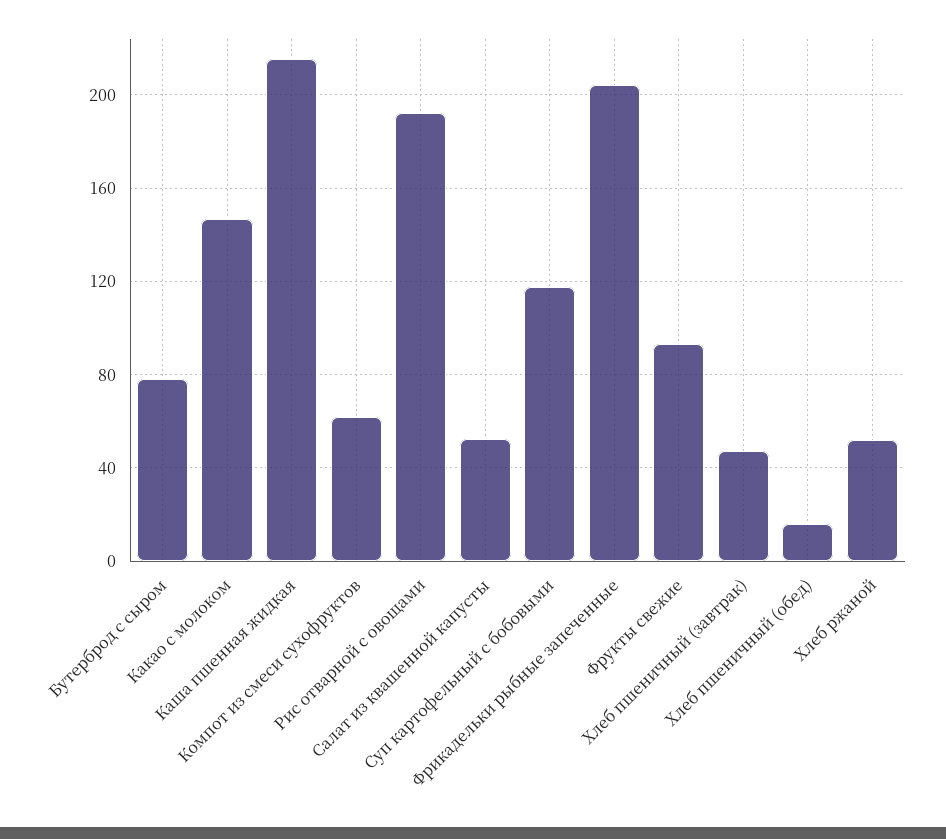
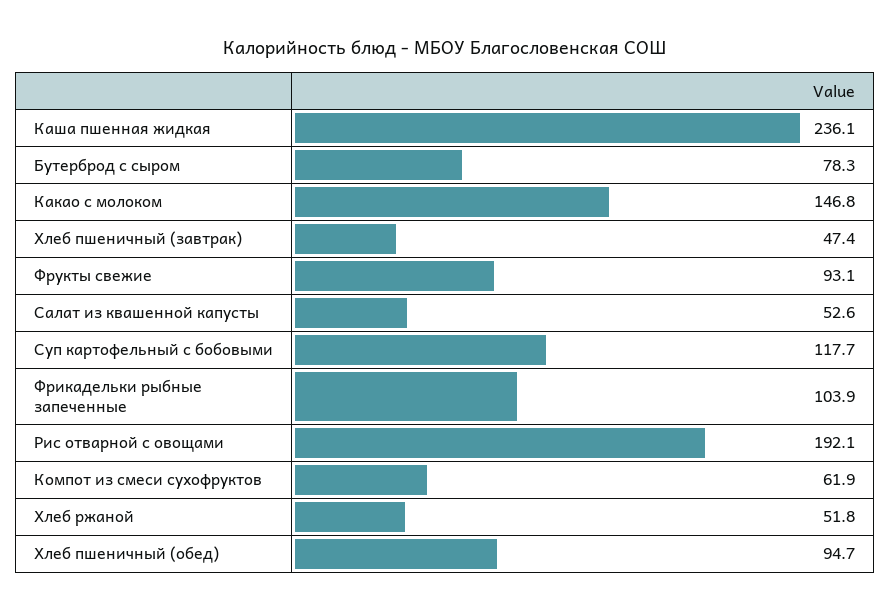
Каша пшенная жидкая: 215 -> 236.1
Фрикадельки рыбные запеченные: 205 -> 103.9
Хлеб пшеничный (обед): 15 -> 94.7

